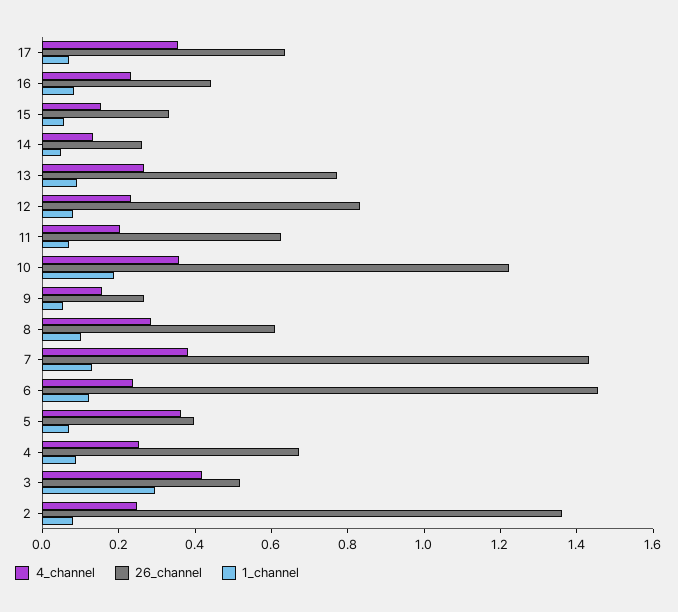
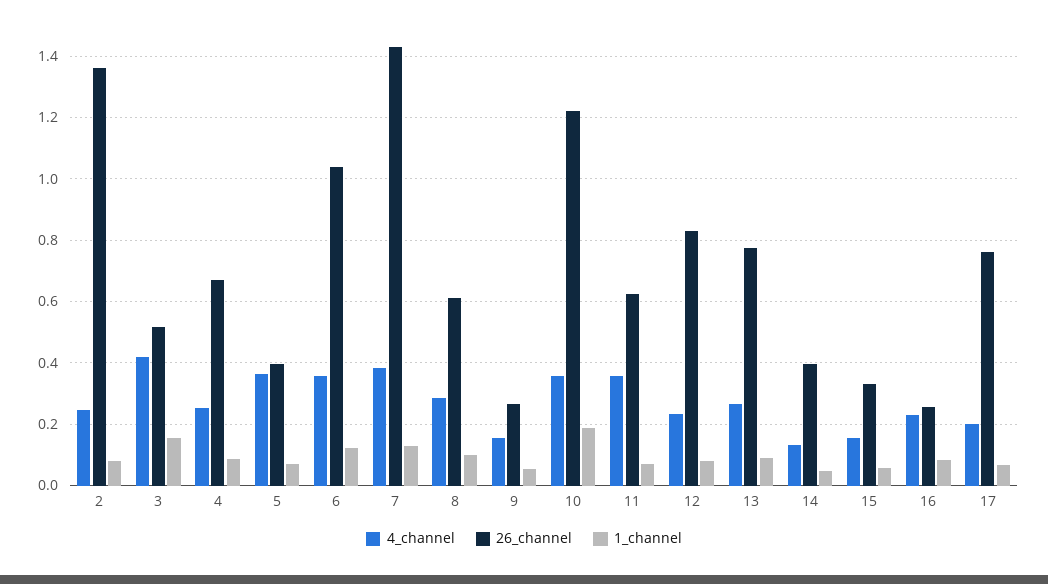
4_channel, 17: 0.35 -> 0.2
26_channel, 17: 0.65 -> 0.76
26_channel, 16: 0.45 -> 0.26
26_channel, 14: 0.25 -> 0.4
4_channel, 11: 0.2 -> 0.36
4_channel, 6: 0.25 -> 0.36
26_channel, 6: 1.45 -> 1.04
1_channel, 3: 0.3 -> 0.16

